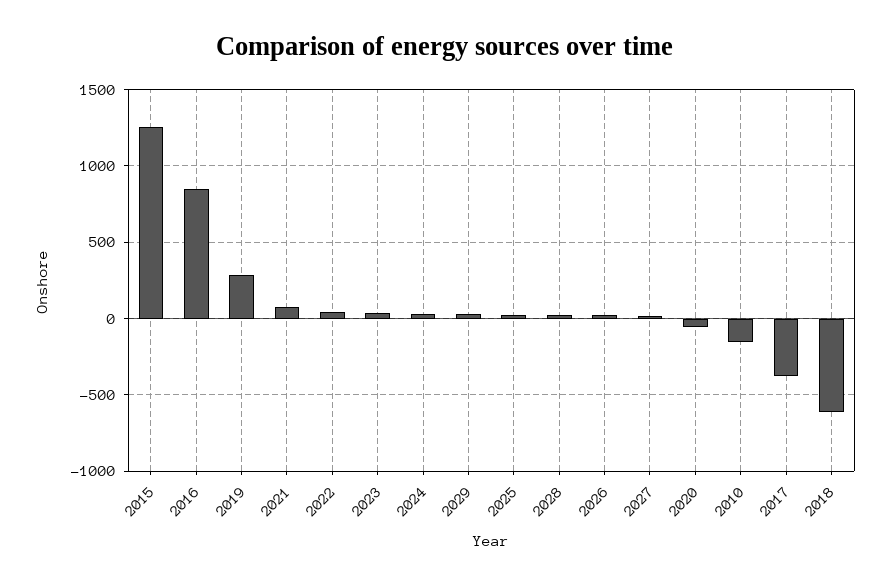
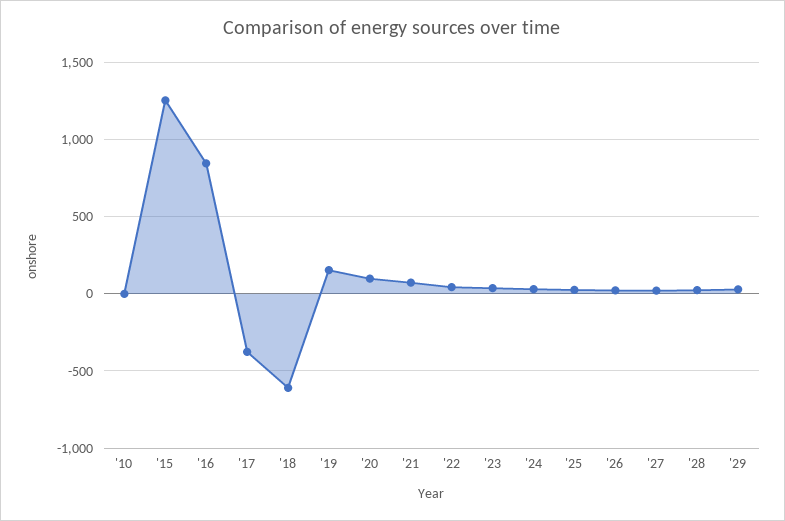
2019: 300 -> 150
2020: -50 -> 100
2010: -150 -> 0

